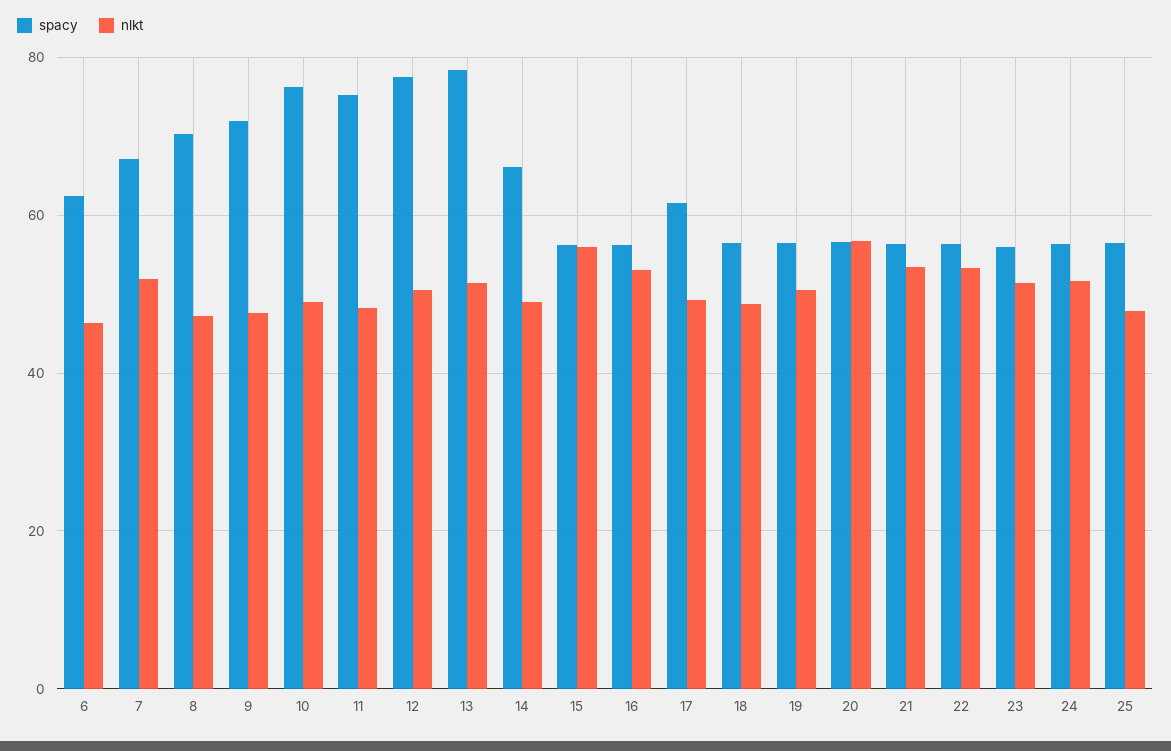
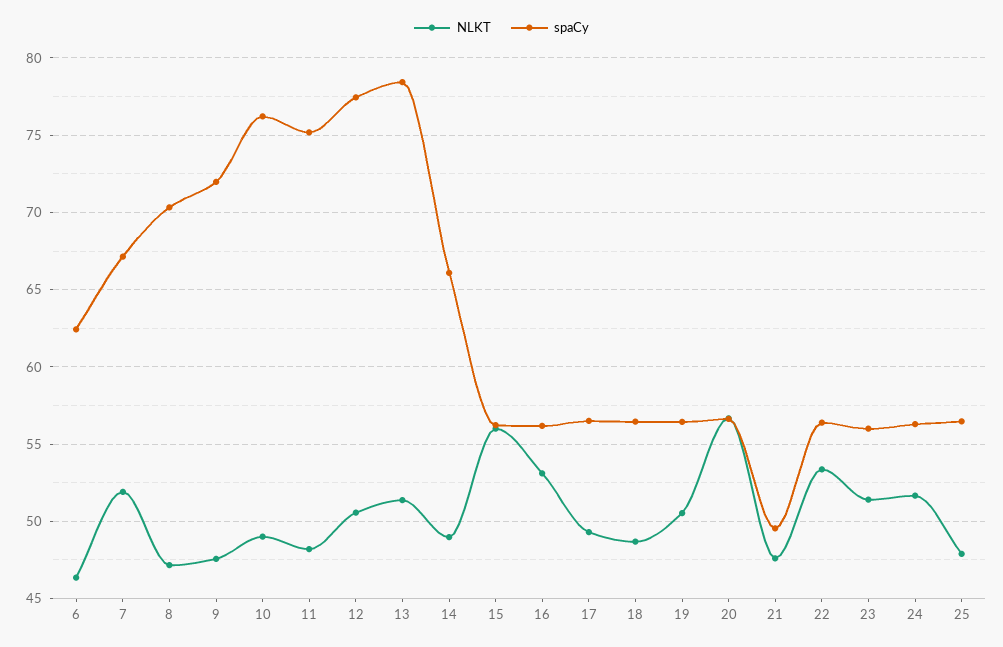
spacy, 17: 62 -> 56.5
spacy, 21: 56 -> 49.5
nlkt, 21: 54 -> 47.5

